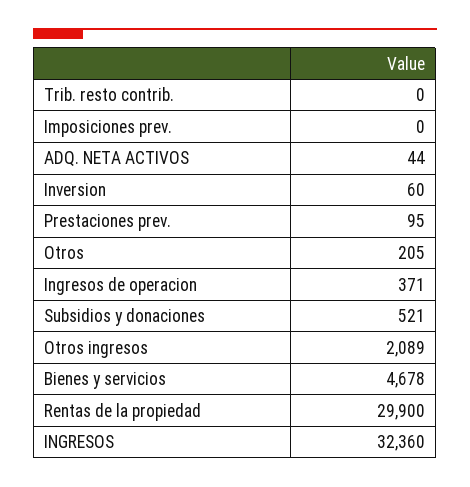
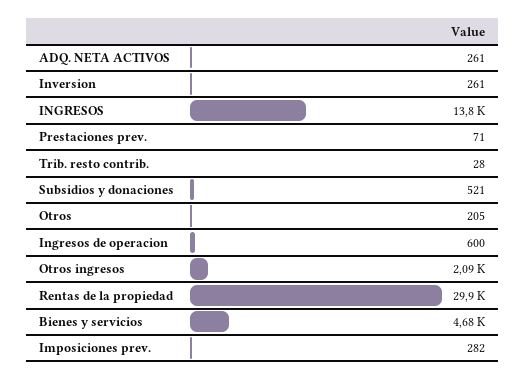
Trib. resto contrib.: 0 -> 28
Imposiciones prev.: 0 -> 282
ADQ. NETA ACTIVOS: 44 -> 261
Inversion: 60 -> 261
Prestaciones prev.: 95 -> 71
Ingresos de operacion: 371 -> 600
INGRESOS: 32360 -> 13800

